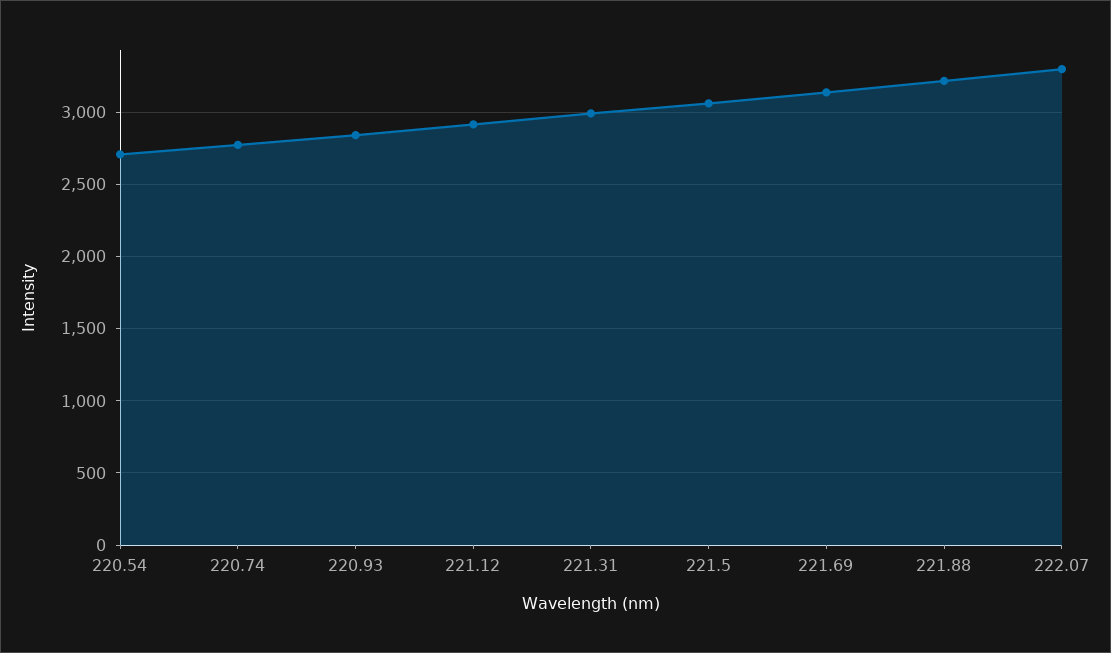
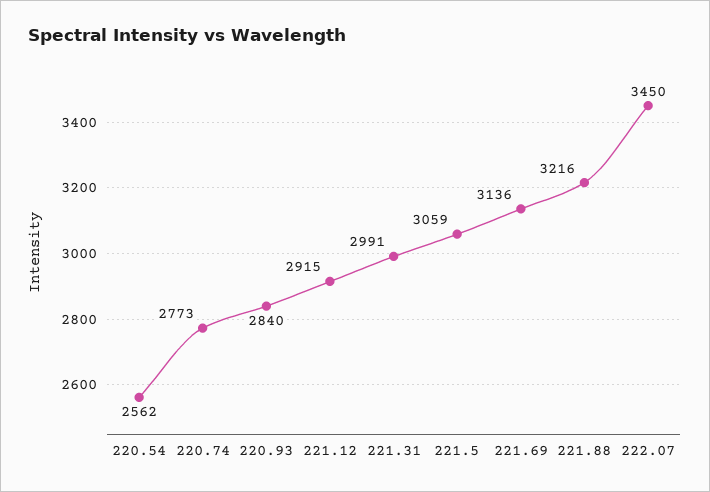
220.54: 2700 -> 2562
222.07: 3300 -> 3450

